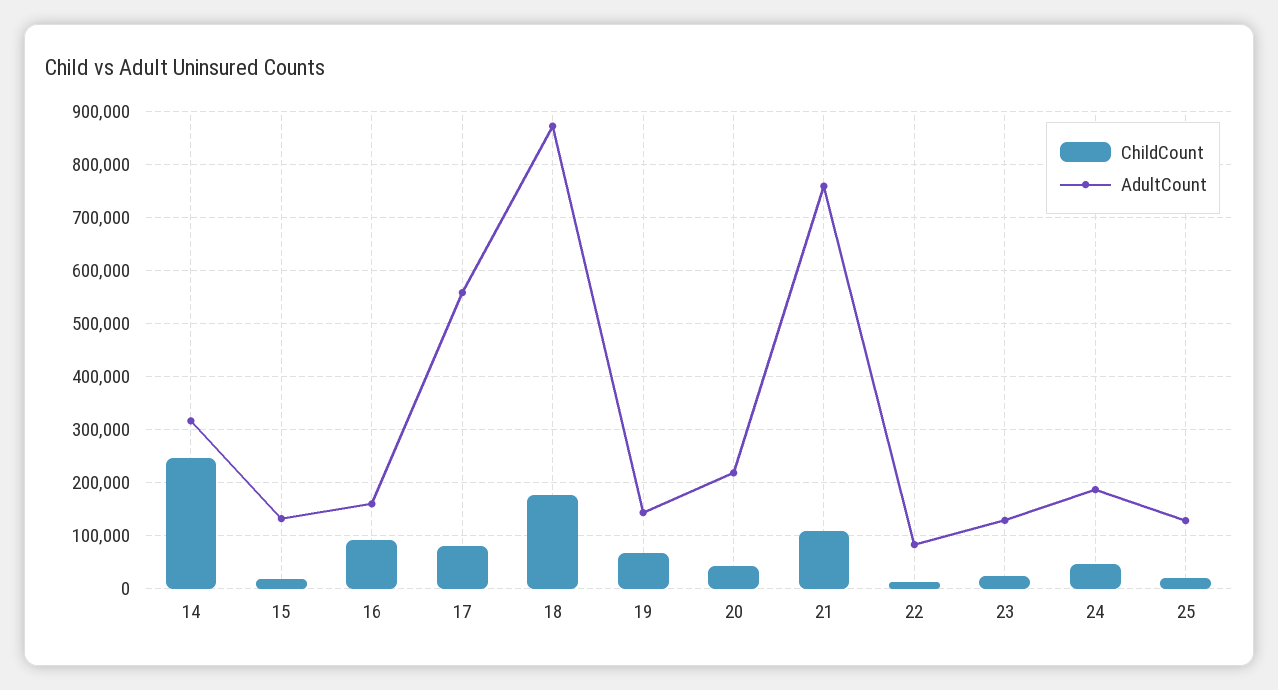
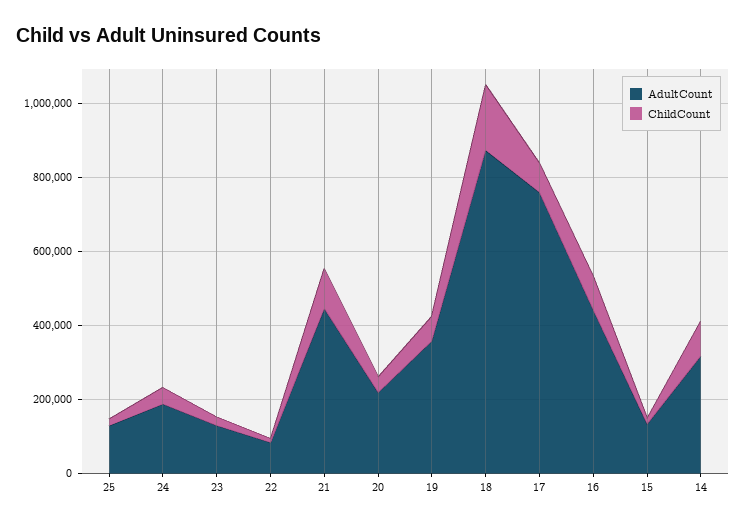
ChildCount, 14: 240000 -> 100000
AdultCount, 16: 160000 -> 450000
AdultCount, 17: 560000 -> 750000
AdultCount, 19: 140000 -> 350000
AdultCount, 21: 760000 -> 450000

